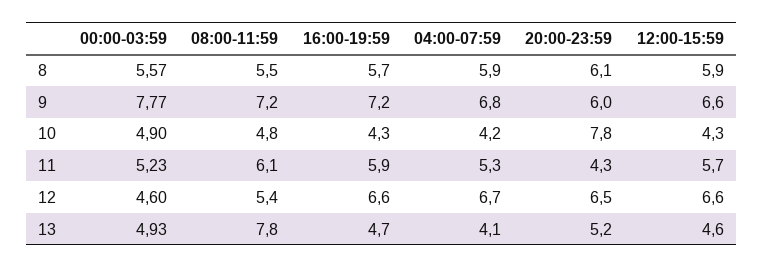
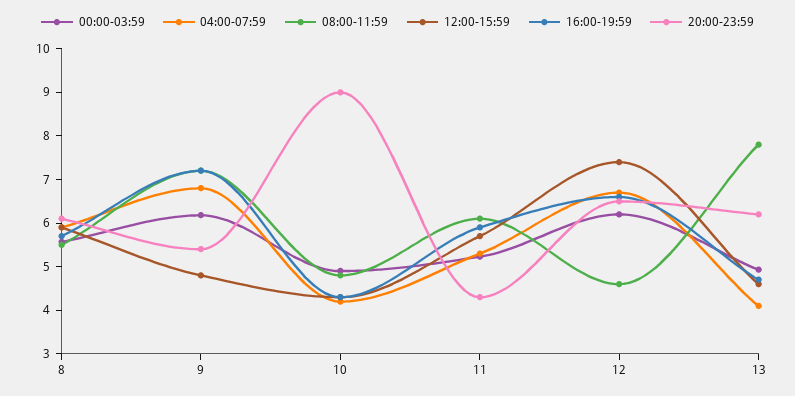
00:00-03:59, 9: 7.77 -> 6.2
20:00-23:59, 9: 6 -> 5.4
12:00-15:59, 9: 6.6 -> 4.8
20:00-23:59, 10: 7.8 -> 9
00:00-03:59, 12: 4.6 -> 6.2
08:00-11:59, 12: 5.4 -> 4.6
12:00-15:59, 12: 6.6 -> 7.4
20:00-23:59, 13: 5.2 -> 6.2

